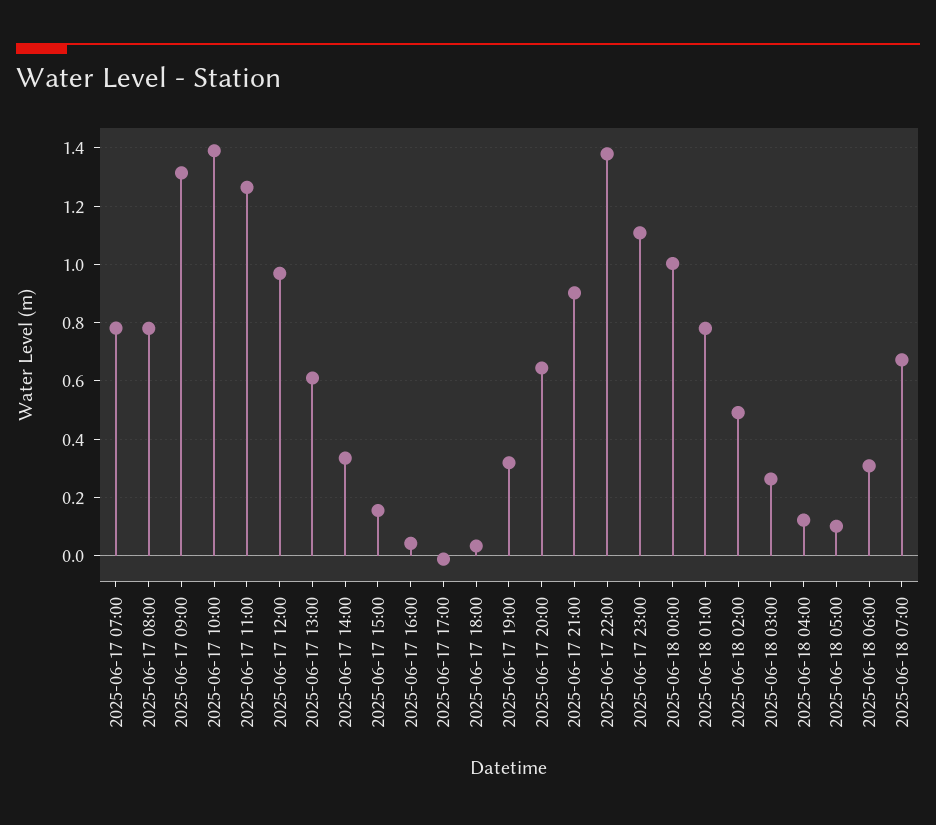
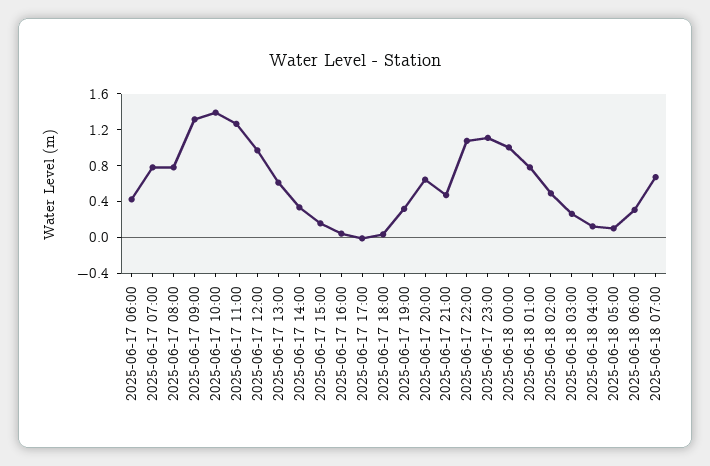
2025-06-17 21:00: 0.9 -> 0.5
2025-06-17 22:00: 1.375 -> 1.1
2025-06-17 06:00: none -> 0.4

